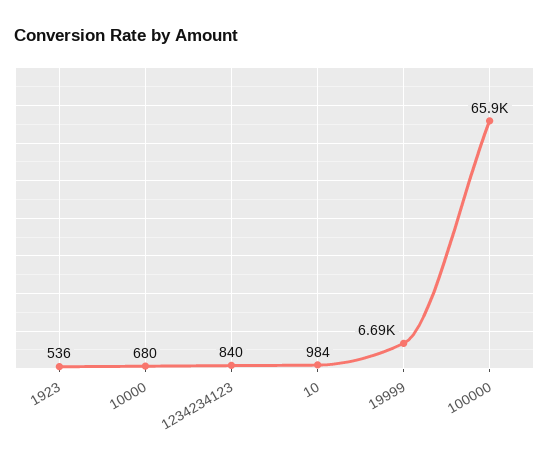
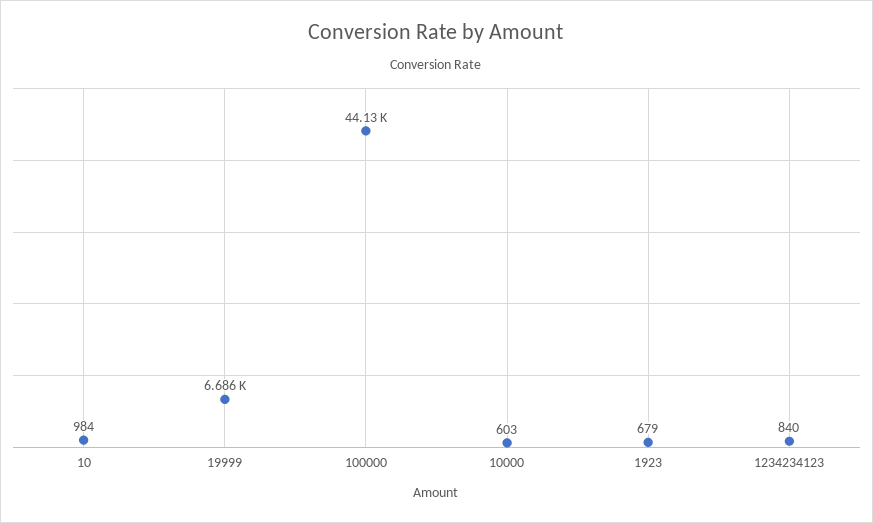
1923: 536 -> 679
10000: 680 -> 603
100000: 65900 -> 44130

